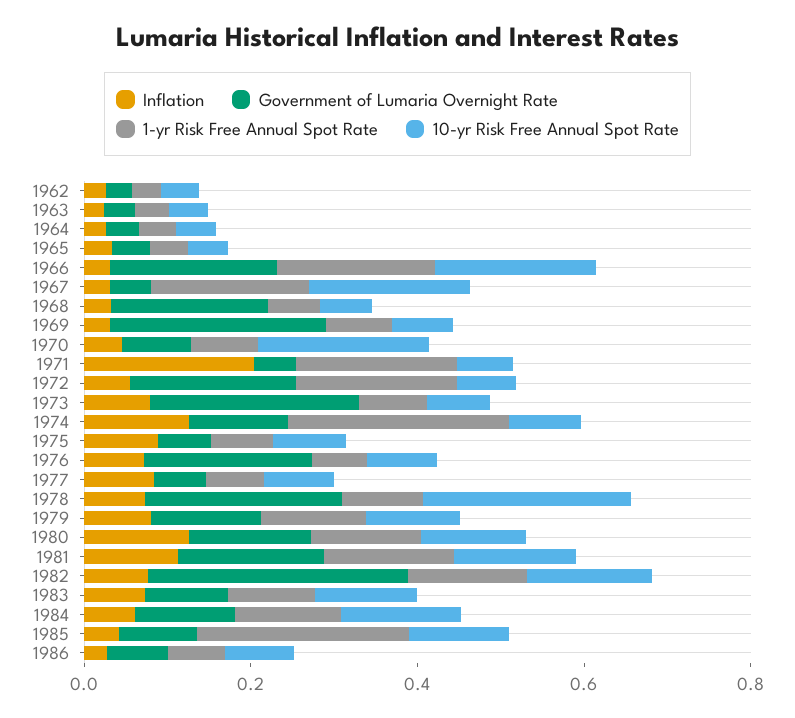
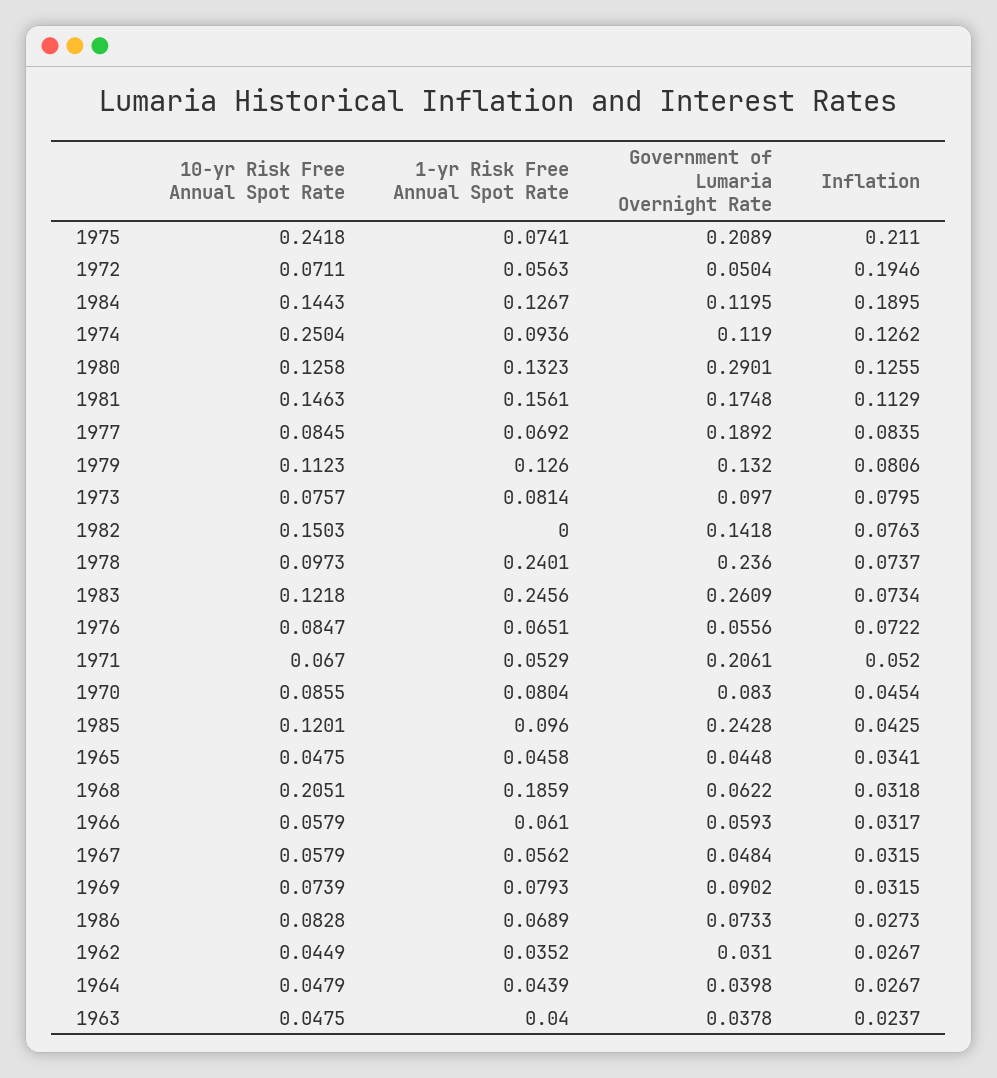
Government of Lumaria Overnight Rate, 1966: 0.2 -> 0.0593
1-yr Risk Free Annual Spot Rate, 1966: 0.2 -> 0.061
10-yr Risk Free Annual Spot Rate, 1966: 0.2 -> 0.0579
1-yr Risk Free Annual Spot Rate, 1967: 0.2 -> 0.0562
10-yr Risk Free Annual Spot Rate, 1967: 0.2 -> 0.0579
Government of Lumaria Overnight Rate, 1968: 0.2 -> 0.0622
1-yr Risk Free Annual Spot Rate, 1968: 0.05 -> 0.1859
10-yr Risk Free Annual Spot Rate, 1968: 0.05 -> 0.2051
Government of Lumaria Overnight Rate, 1969: 0.25 -> 0.0902
10-yr Risk Free Annual Spot Rate, 1970: 0.2 -> 0.0855
Inflation, 1971: 0.2 -> 0.052
Government of Lumaria Overnight Rate, 1971: 0.05 -> 0.2061
1-yr Risk Free Annual Spot Rate, 1971: 0.2 -> 0.0529
Inflation, 1972: 0.05 -> 0.1946
Government of Lumaria Overnight Rate, 1972: 0.2 -> 0.0504
1-yr Risk Free Annual Spot Rate, 1972: 0.2 -> 0.0563
Government of Lumaria Overnight Rate, 1973: 0.25 -> 0.097
1-yr Risk Free Annual Spot Rate, 1974: 0.25 -> 0.0936
10-yr Risk Free Annual Spot Rate, 1974: 0.1 -> 0.2504
Inflation, 1975: 0.1 -> 0.211
Government of Lumaria Overnight Rate, 1975: 0.05 -> 0.2089
10-yr Risk Free Annual Spot Rate, 1975: 0.1 -> 0.2418
Government of Lumaria Overnight Rate, 1976: 0.2 -> 0.0556
Government of Lumaria Overnight Rate, 1977: 0.05 -> 0.1892
1-yr Risk Free Annual Spot Rate, 1978: 0.1 -> 0.2401
10-yr Risk Free Annual Spot Rate, 1978: 0.25 -> 0.0973
Government of Lumaria Overnight Rate, 1980: 0.15 -> 0.2901
Government of Lumaria Overnight Rate, 1982: 0.3 -> 0.1418
1-yr Risk Free Annual Spot Rate, 1982: 0.15 -> 0
Government of Lumaria Overnight Rate, 1983: 0.1 -> 0.2609
1-yr Risk Free Annual Spot Rate, 1983: 0.1 -> 0.2456
Inflation, 1984: 0.05 -> 0.1895
Government of Lumaria Overnight Rate, 1985: 0.1 -> 0.2428
1-yr Risk Free Annual Spot Rate, 1985: 0.25 -> 0.096

